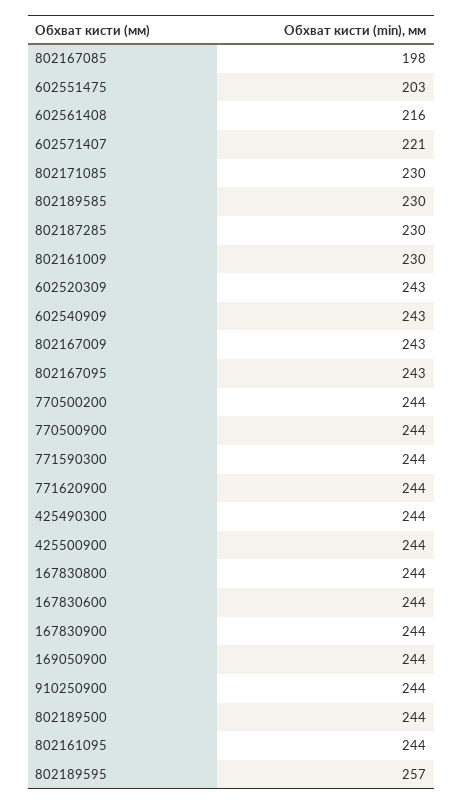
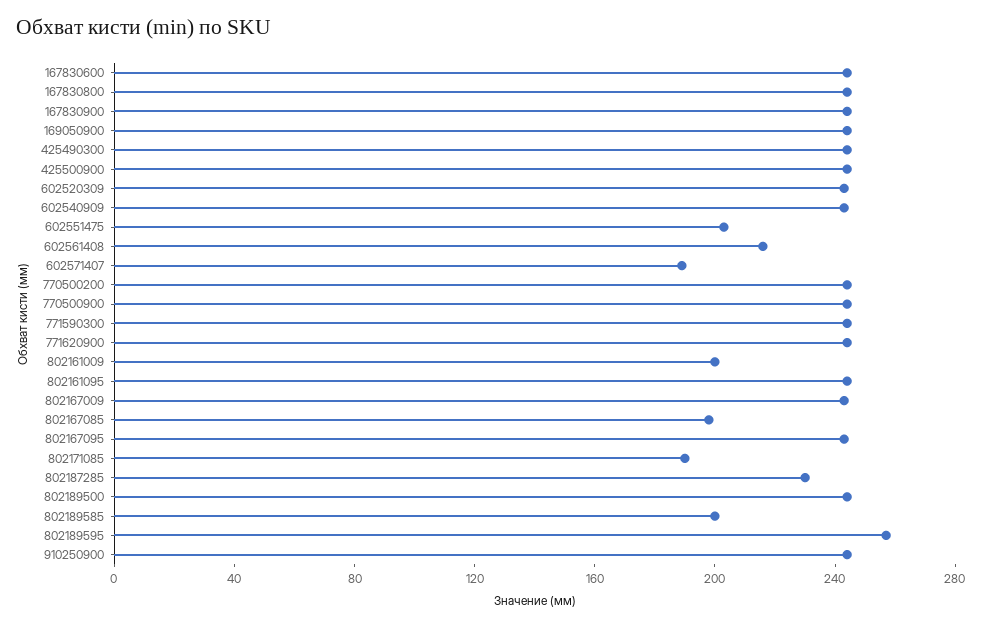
602571407: 221 -> 190
802171085: 230 -> 190
802189585: 230 -> 200
802161009: 230 -> 200

